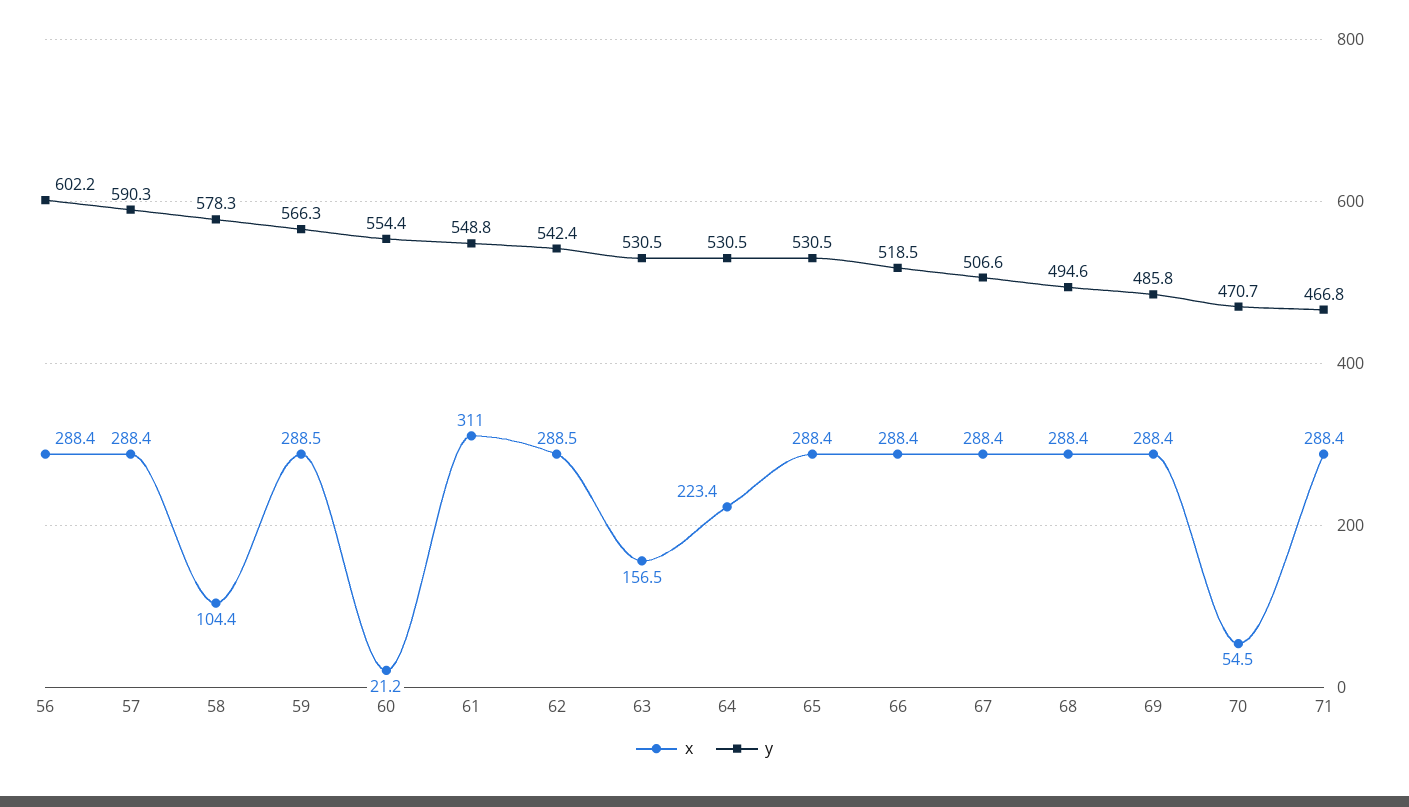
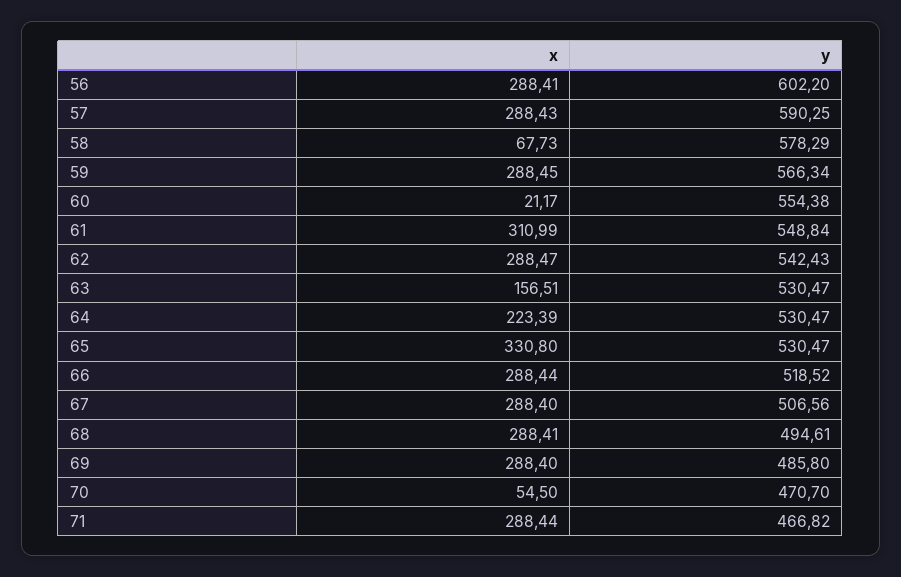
x, 58: 104.4 -> 67.73
x, 65: 288.4 -> 330.8

